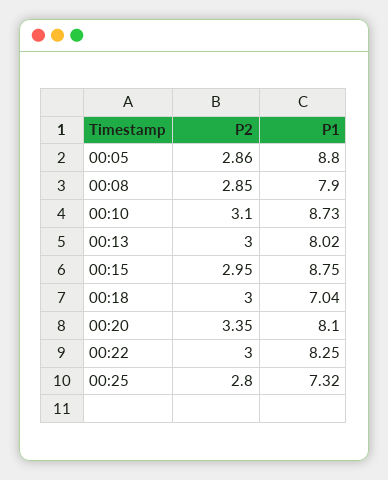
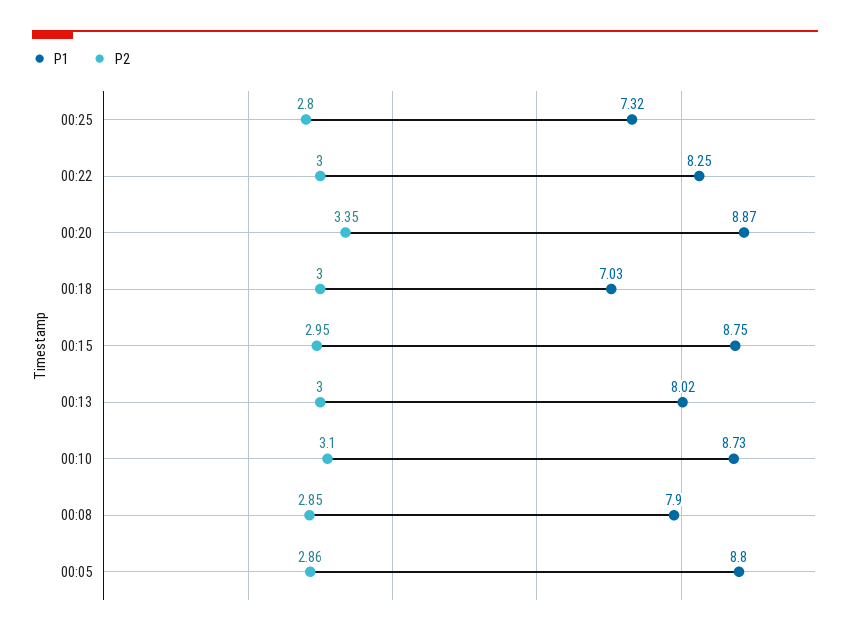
P1, 00:18: 7.04 -> 7.03
P1, 00:20: 8.1 -> 8.87

